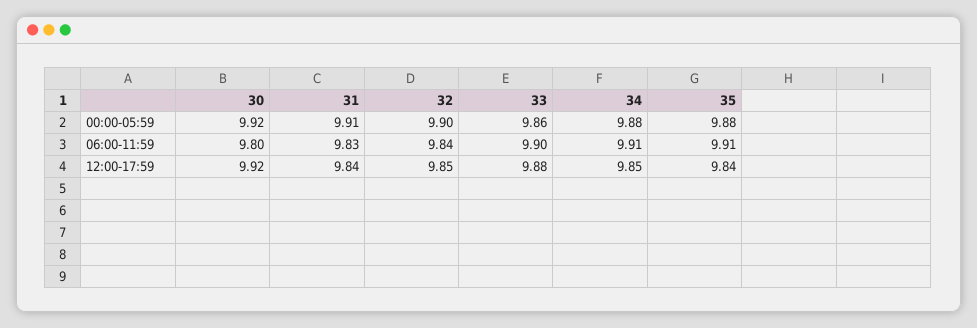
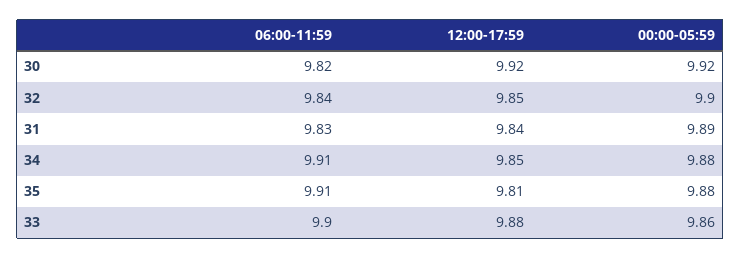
31, 00:00-05:59: 9.91 -> 9.89
30, 06:00-11:59: 9.8 -> 9.82
35, 12:00-17:59: 9.84 -> 9.81

